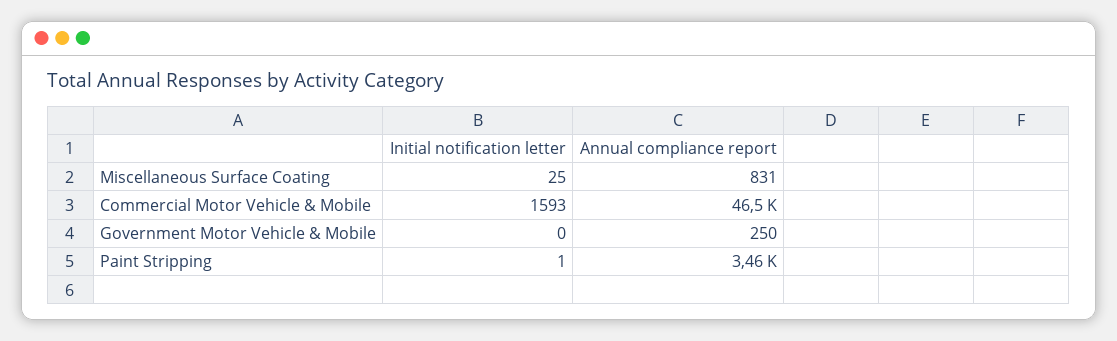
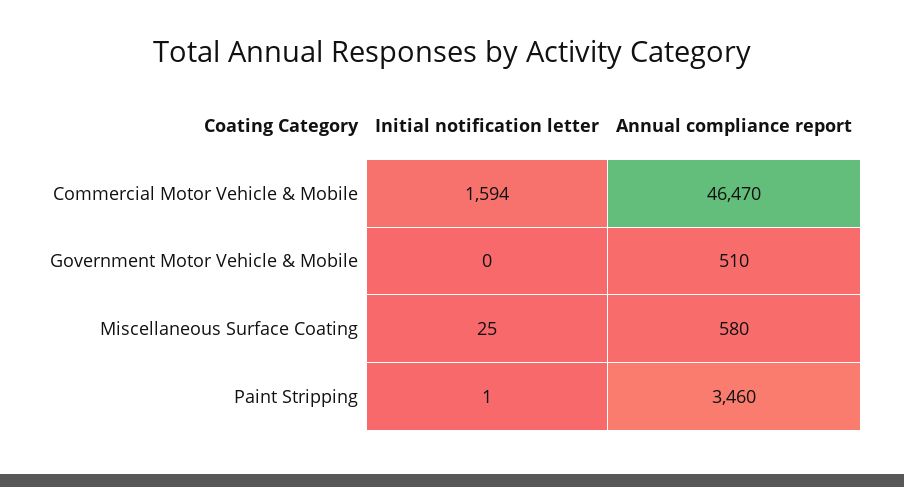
Annual compliance report, Miscellaneous Surface Coating: 831 -> 580
Initial notification letter, Commercial Motor Vehicle & Mobile: 1593 -> 1594
Annual compliance report, Government Motor Vehicle & Mobile: 250 -> 510

